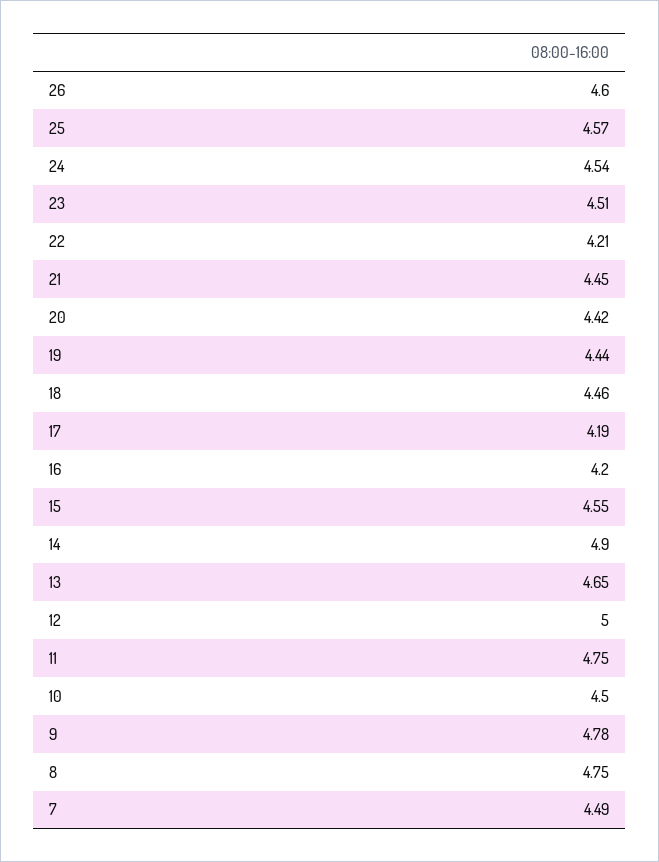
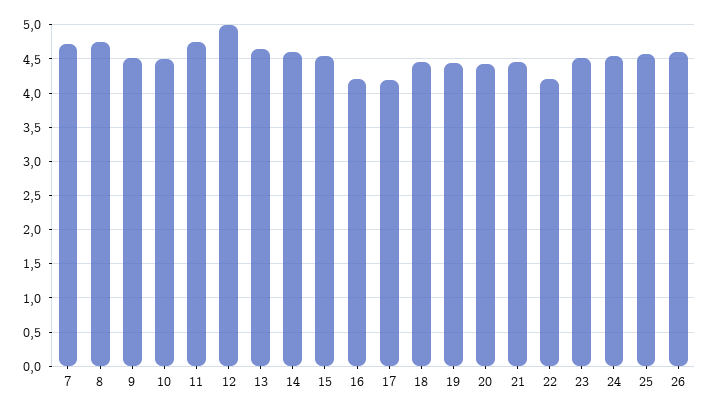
14: 4.9 -> 4.6
9: 4.78 -> 4.5
7: 4.49 -> 4.7

